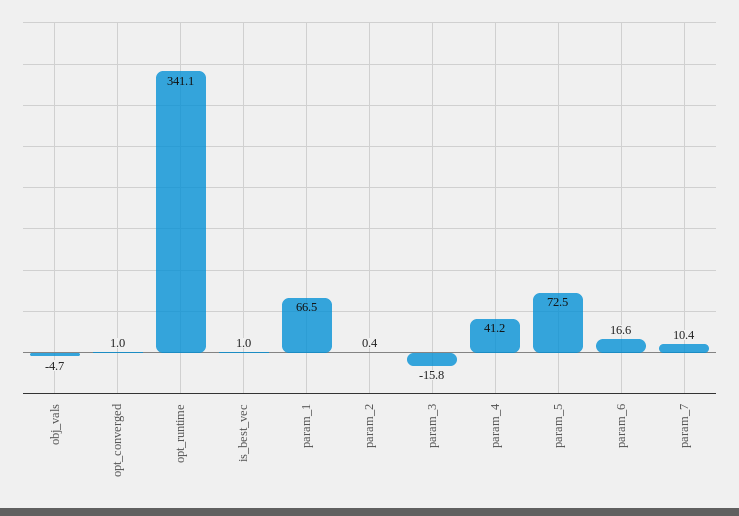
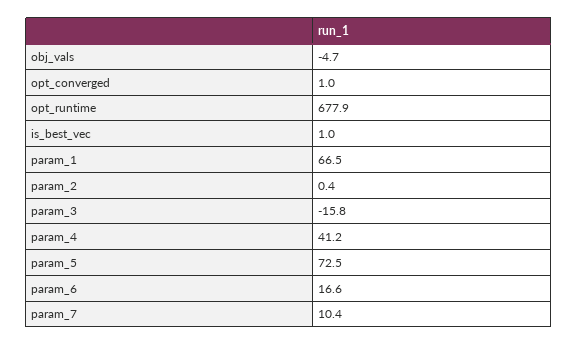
opt_runtime: 341.1 -> 677.9

